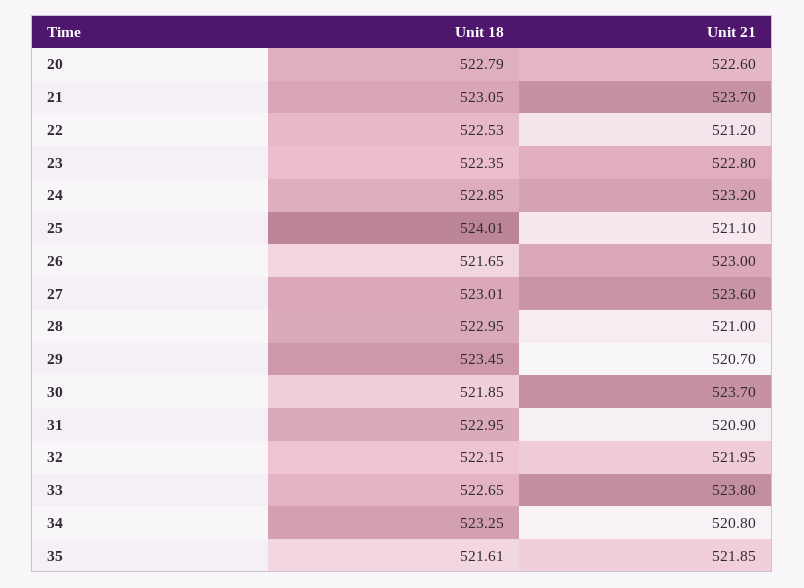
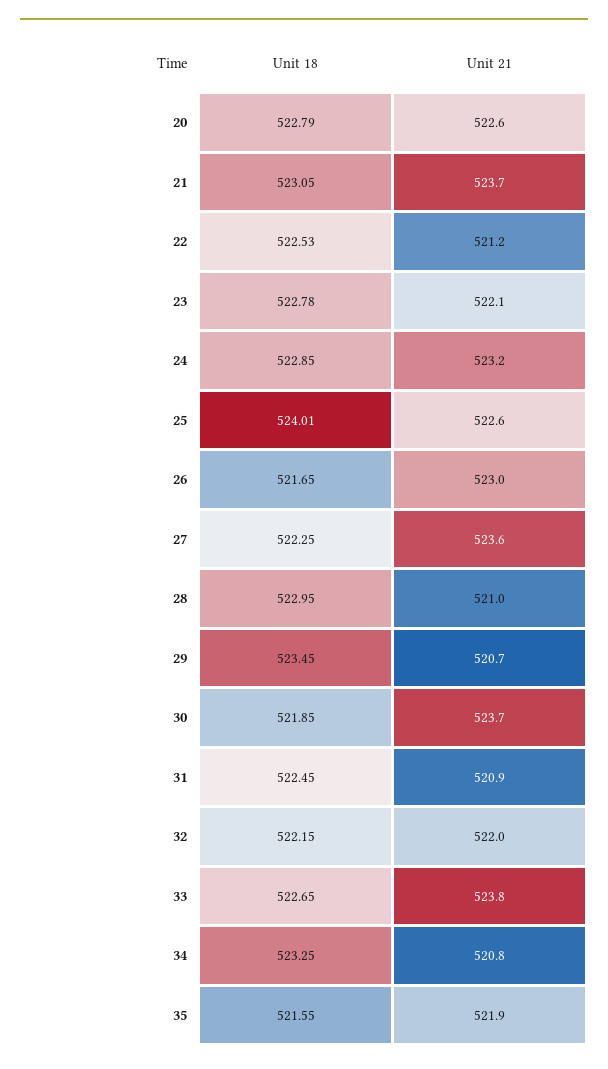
Unit 18, 23: 522.35 -> 522.78
Unit 21, 23: 522.8 -> 522.1
Unit 21, 25: 521.1 -> 522.6
Unit 18, 27: 523.01 -> 522.25
Unit 18, 31: 522.95 -> 522.45
Unit 18, 35: 521.61 -> 521.55

